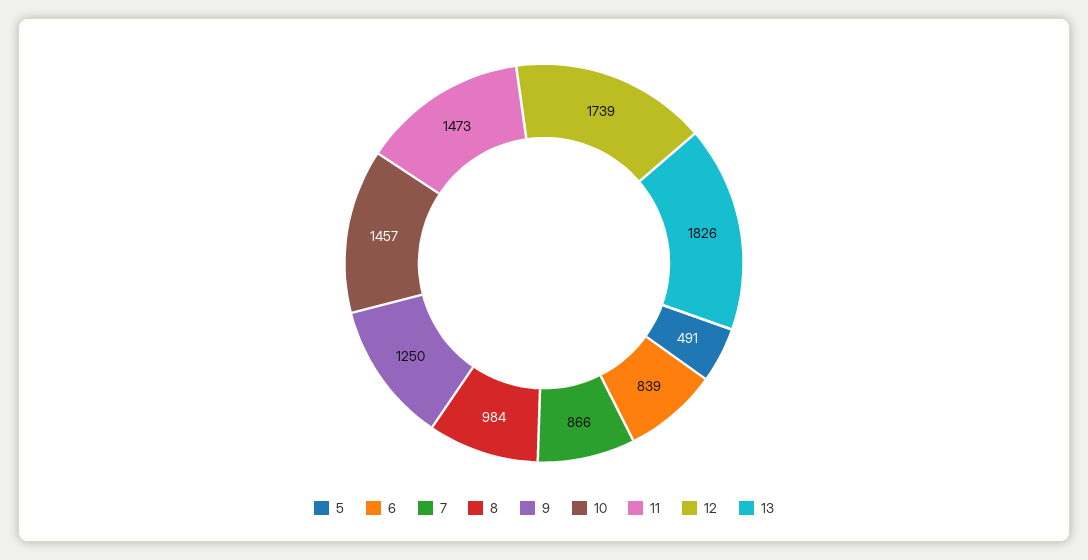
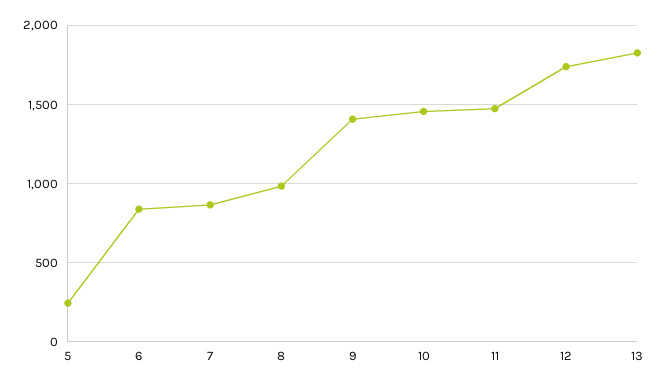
5: 491 -> 250
9: 1250 -> 1400

